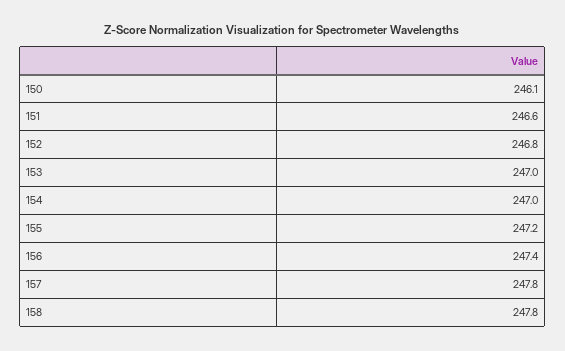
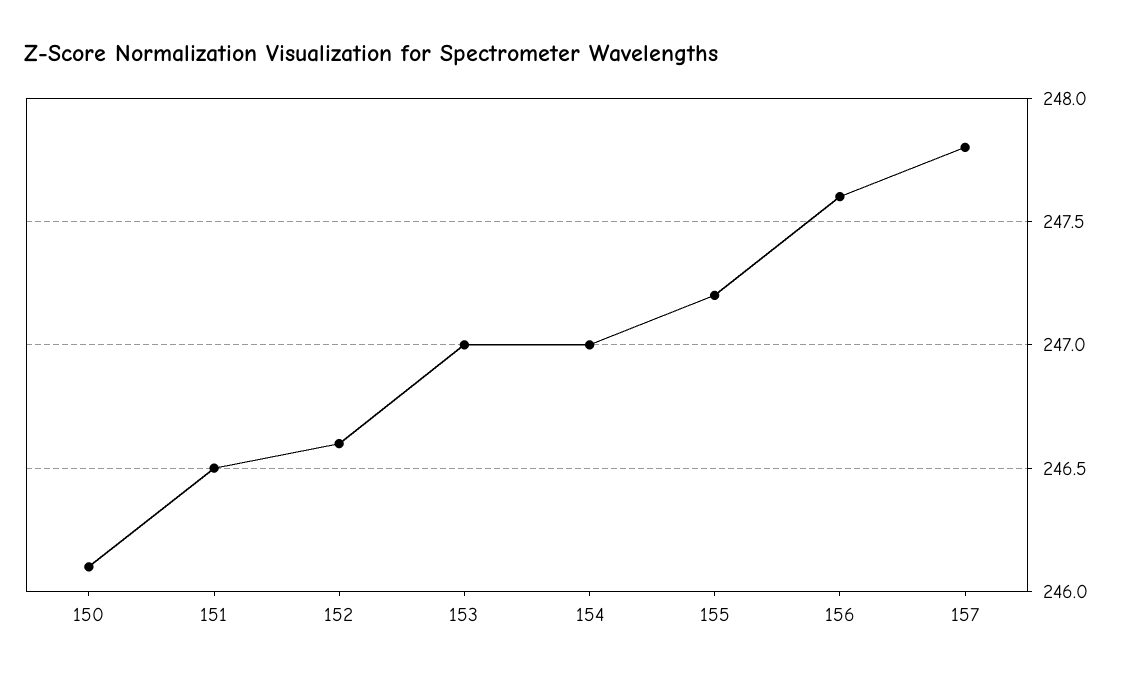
151: 246.6 -> 246.5
152: 246.8 -> 246.6
156: 247.4 -> 247.6
158: 247.8 -> none

